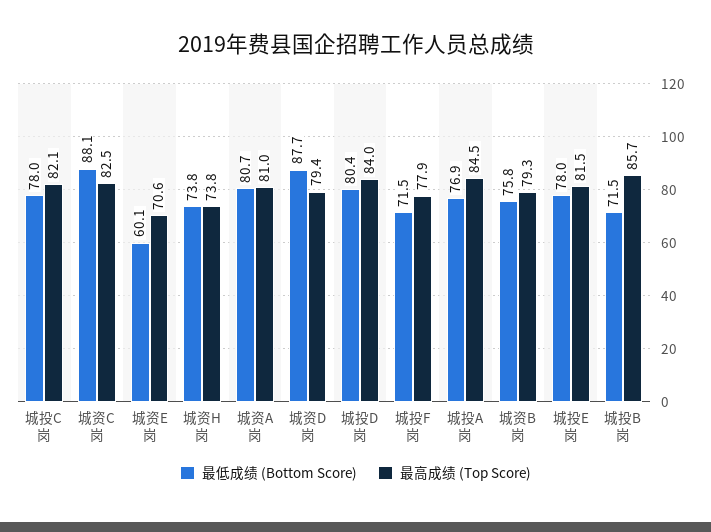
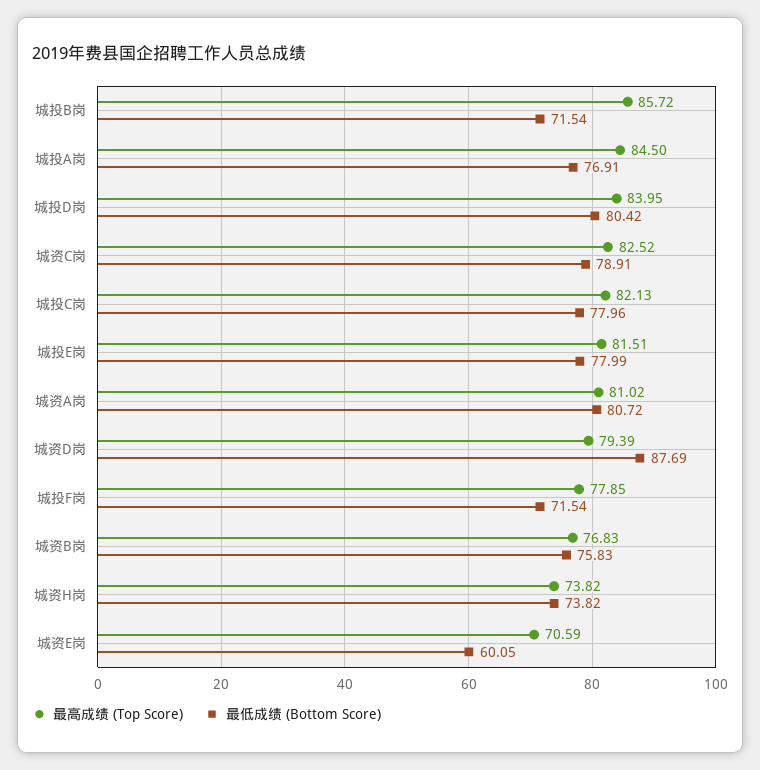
最低成绩 (Bottom Score), 城资C岗: 88.1 -> 78.91
最高成绩 (Top Score), 城资B岗: 79.3 -> 76.83

